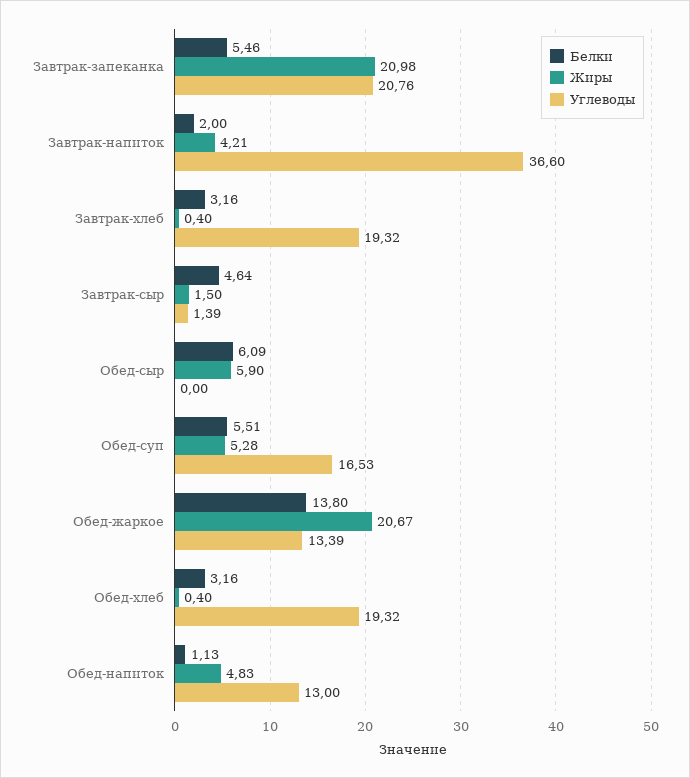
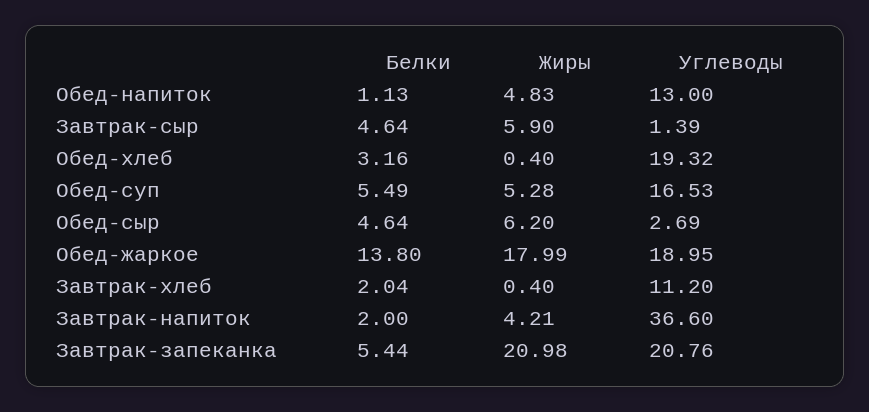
Белки, Завтрак-запеканка: 5.46 -> 5.44
Белки, Завтрак-хлеб: 3.16 -> 2.04
Углеводы, Завтрак-хлеб: 19.32 -> 11.2
Жиры, Завтрак-сыр: 1.5 -> 5.9
Белки, Обед-сыр: 6.09 -> 4.64
Жиры, Обед-сыр: 5.9 -> 6.2
Углеводы, Обед-сыр: 0 -> 2.69
Белки, Обед-суп: 5.51 -> 5.49
Жиры, Обед-жаркое: 20.67 -> 17.99
Углеводы, Обед-жаркое: 13.39 -> 18.95

